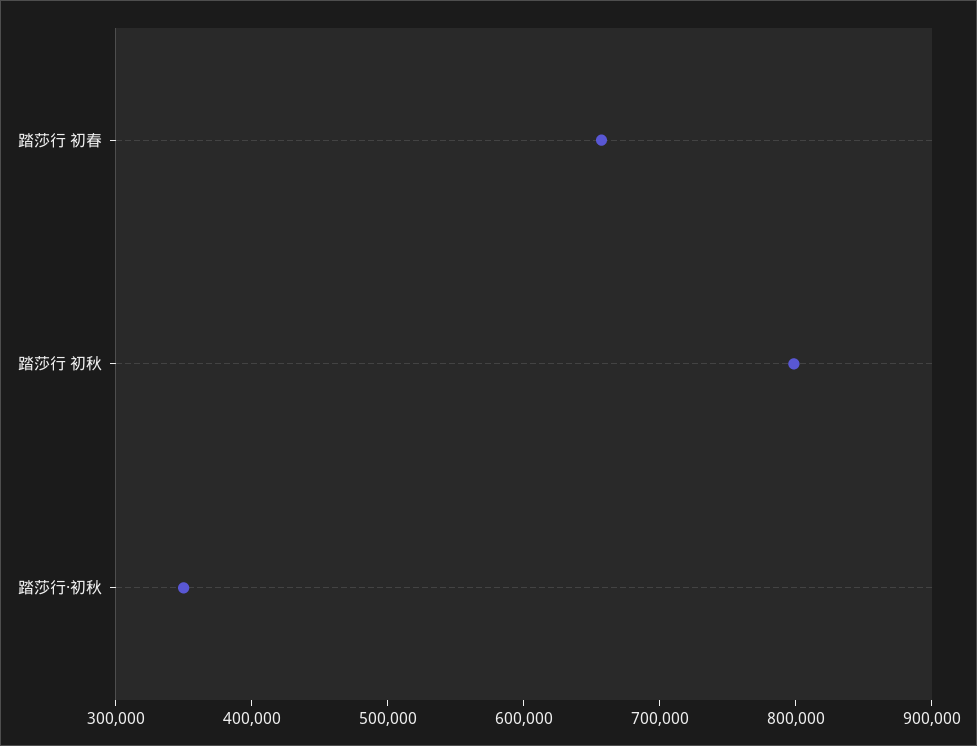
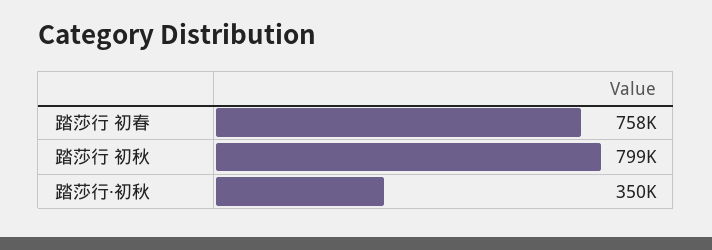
踏莎行 初春: 660000 -> 758000

